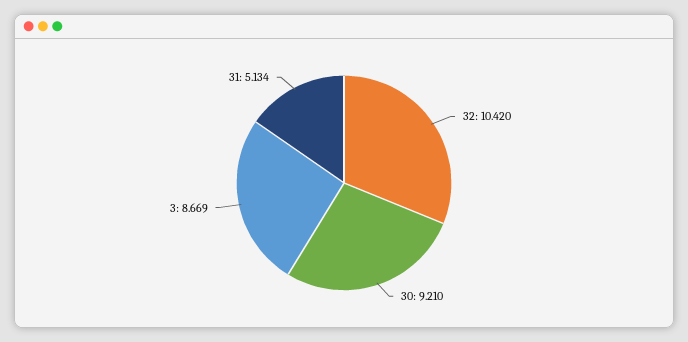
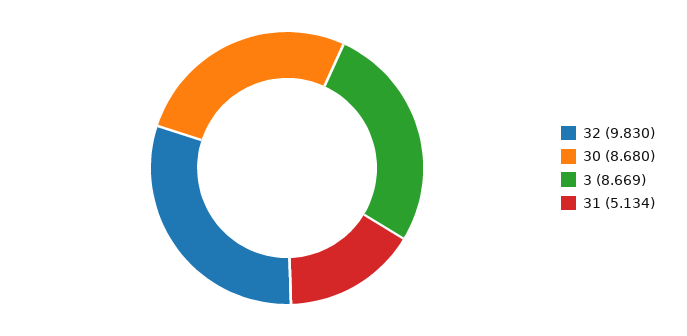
32: 10.42 -> 9.83
30: 9.21 -> 8.68

